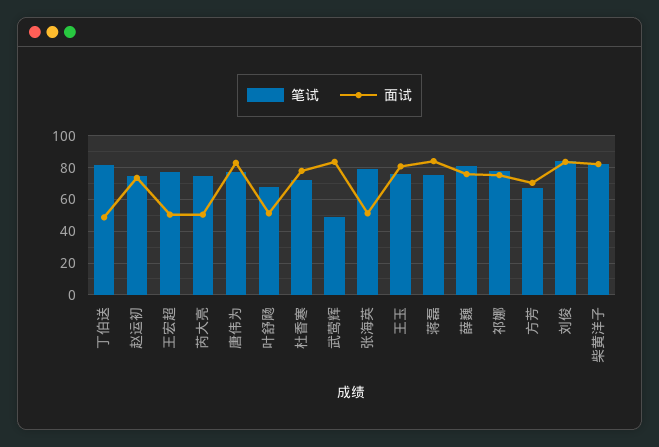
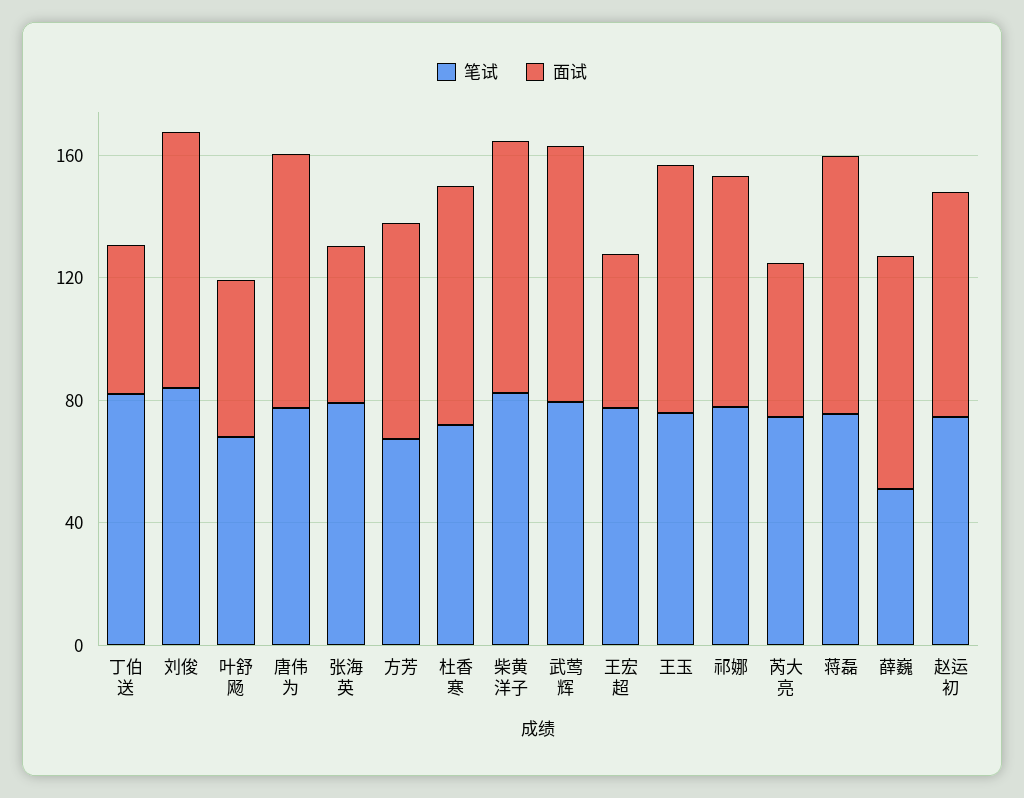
笔试, 武莺辉: 50 -> 80
笔试, 薛巍: 80 -> 50

